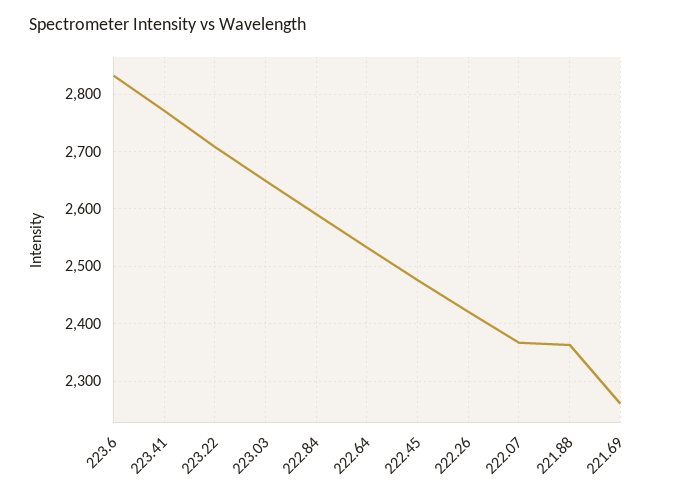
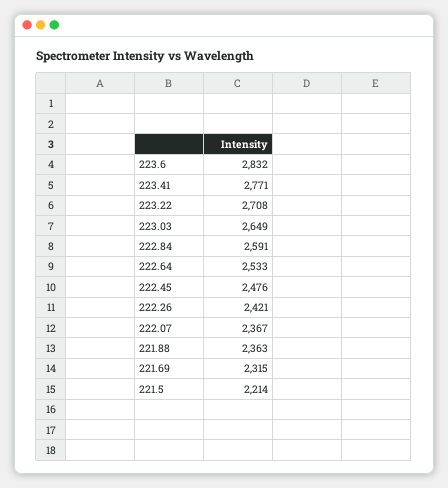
221.69: 2260 -> 2315
221.5: none -> 2214

